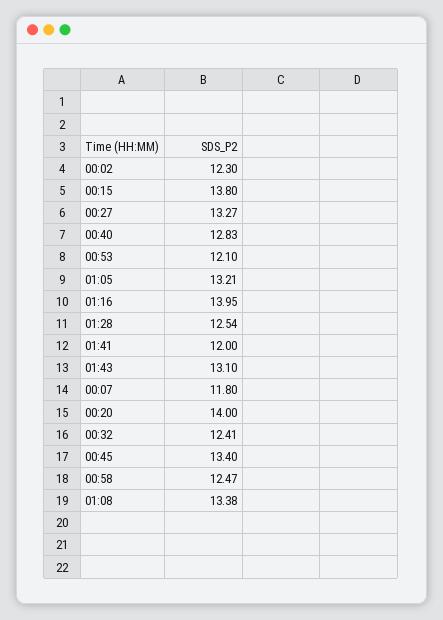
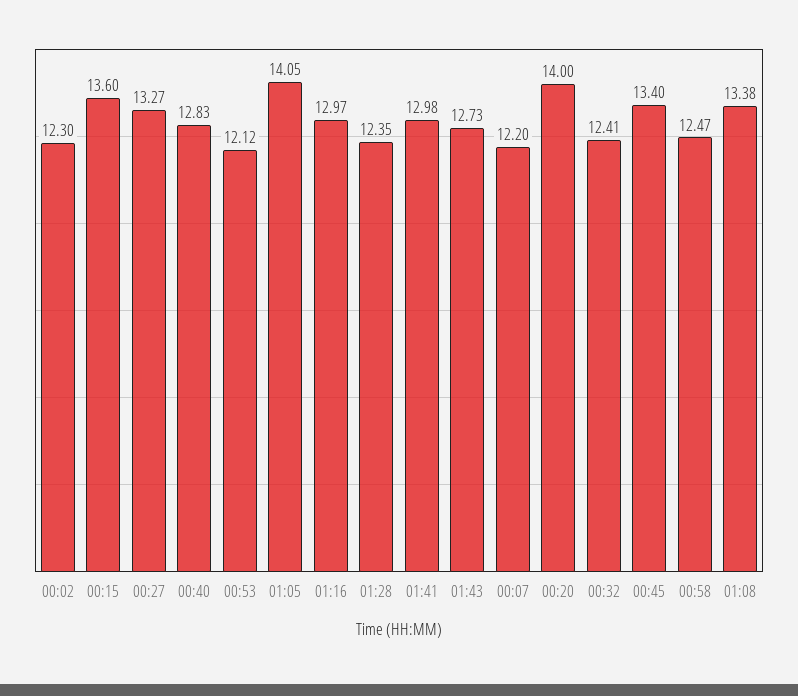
00:15: 13.8 -> 13.6
00:53: 12.1 -> 12.12
01:05: 13.21 -> 14.05
01:16: 13.95 -> 12.97
01:28: 12.54 -> 12.35
01:41: 12 -> 12.98
01:43: 13.1 -> 12.73
00:07: 11.8 -> 12.2

